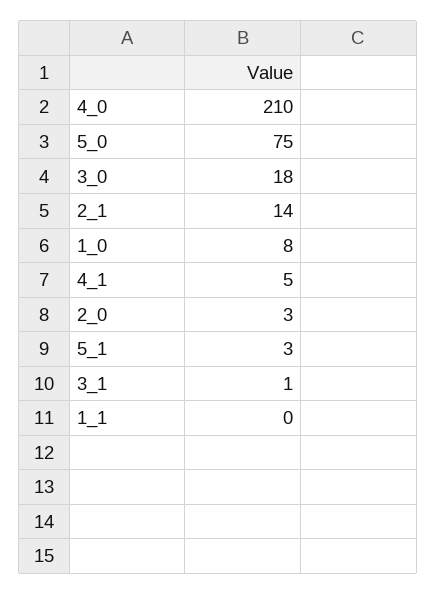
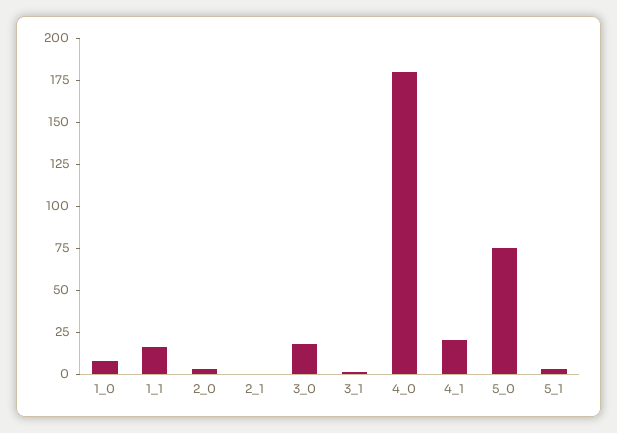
4_0: 210 -> 180
2_1: 14 -> 0
4_1: 5 -> 20
1_1: 0 -> 15

